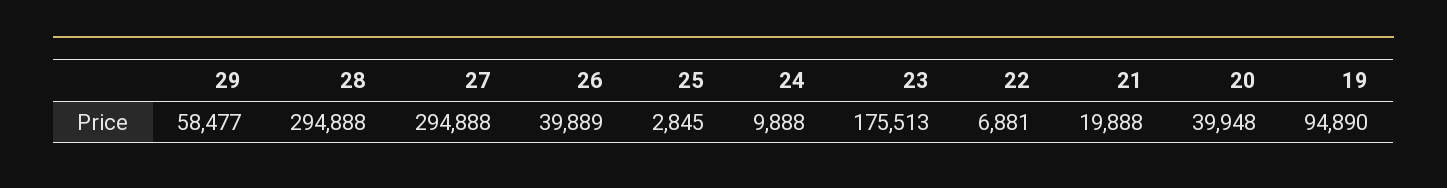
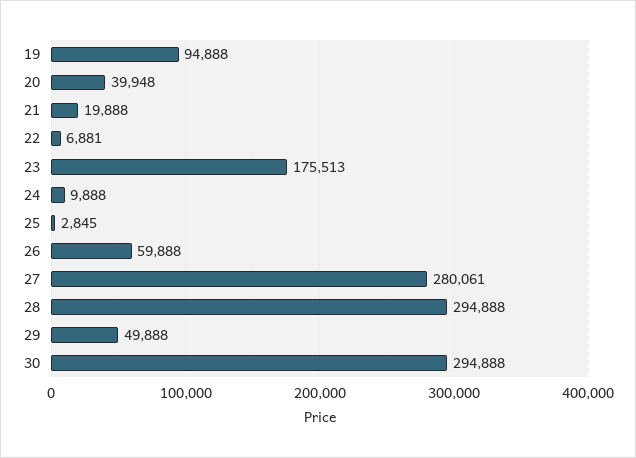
29: 58477 -> 49888
27: 294888 -> 280061
26: 39889 -> 59888
19: 94890 -> 94888
30: none -> 294888

